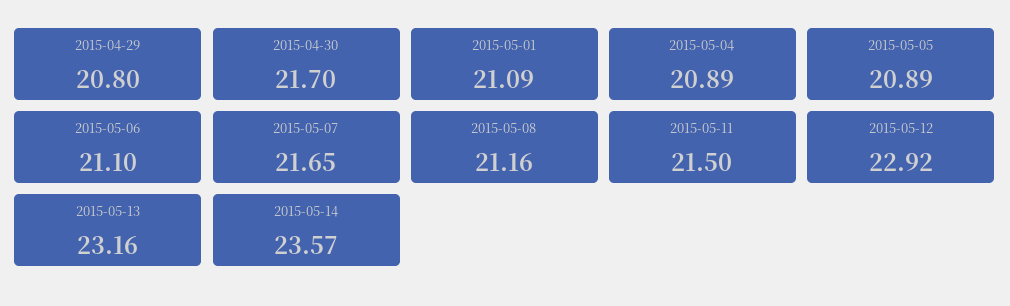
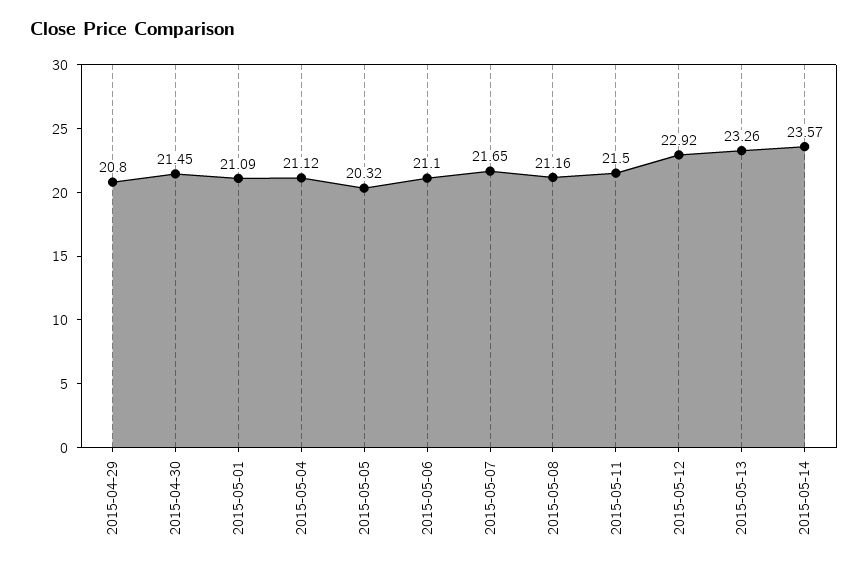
2015-04-30: 21.7 -> 21.45
2015-05-04: 20.89 -> 21.12
2015-05-05: 20.89 -> 20.32
2015-05-13: 23.16 -> 23.26

